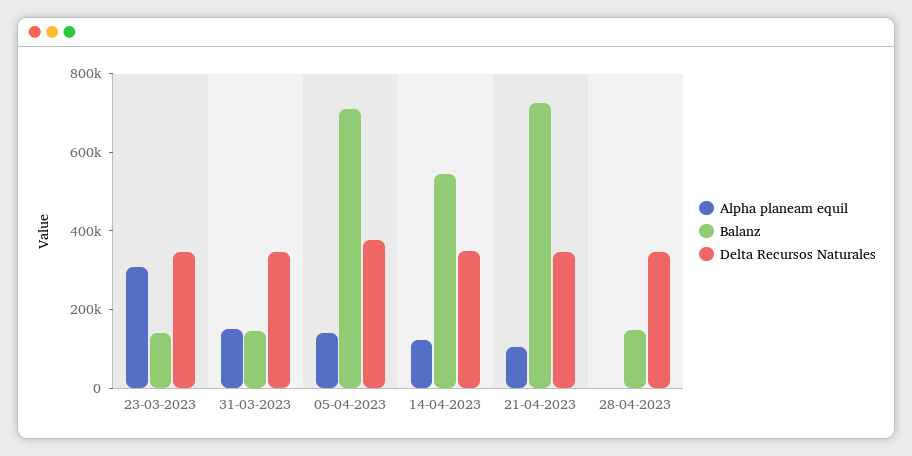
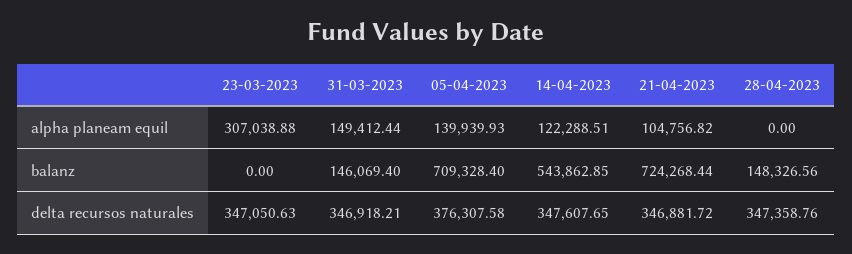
Balanz, 23-03-2023: 150000 -> 0

